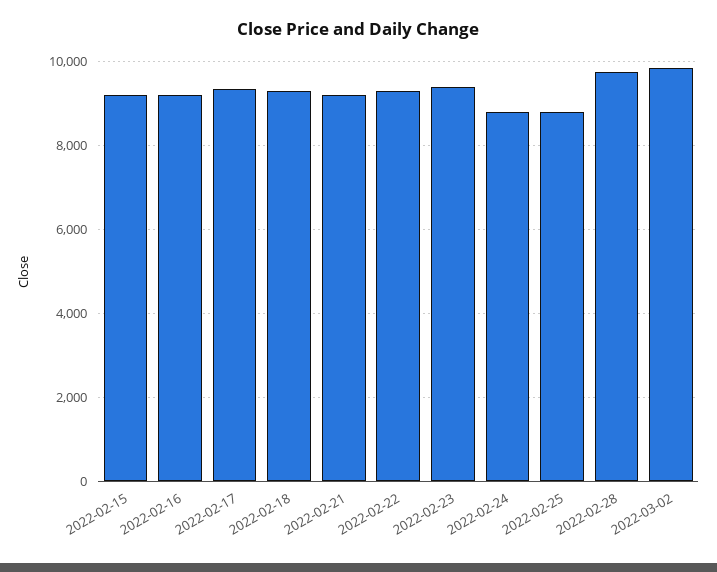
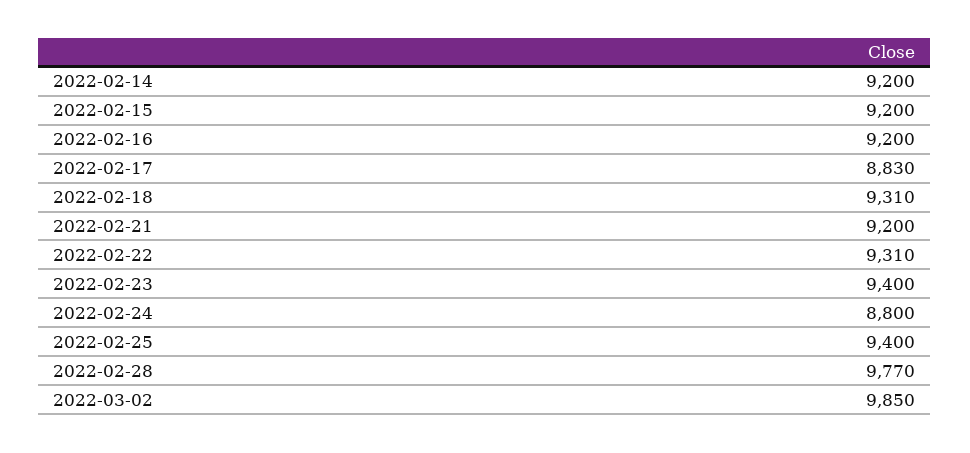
2022-02-17: 9400 -> 8830
2022-02-25: 8800 -> 9400
2022-02-14: none -> 9200

